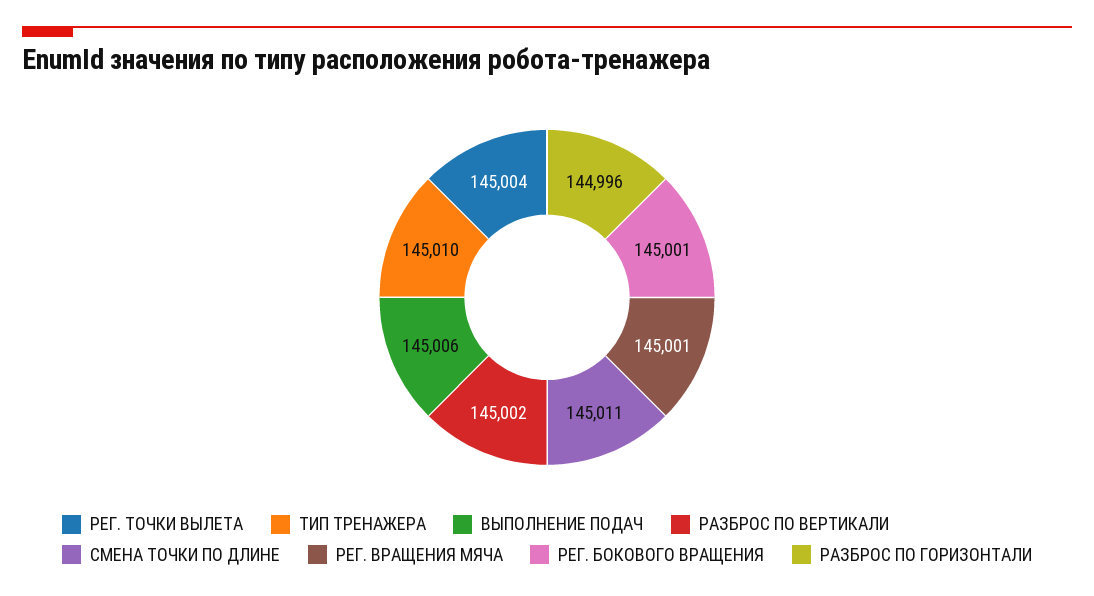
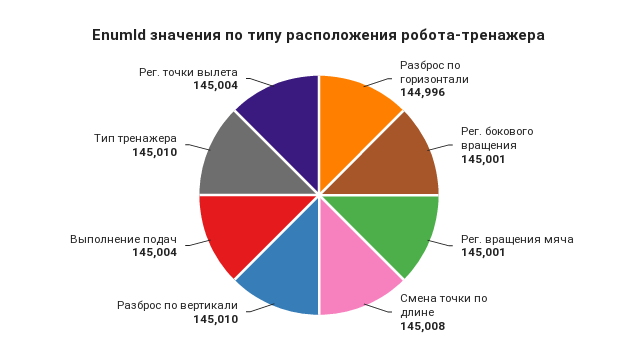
ВЫПОЛНЕНИЕ ПОДАЧ: 145006 -> 145004
РАЗБРОС ПО ВЕРТИКАЛИ: 145002 -> 145010
СМЕНА ТОЧКИ ПО ДЛИНЕ: 145011 -> 145008

